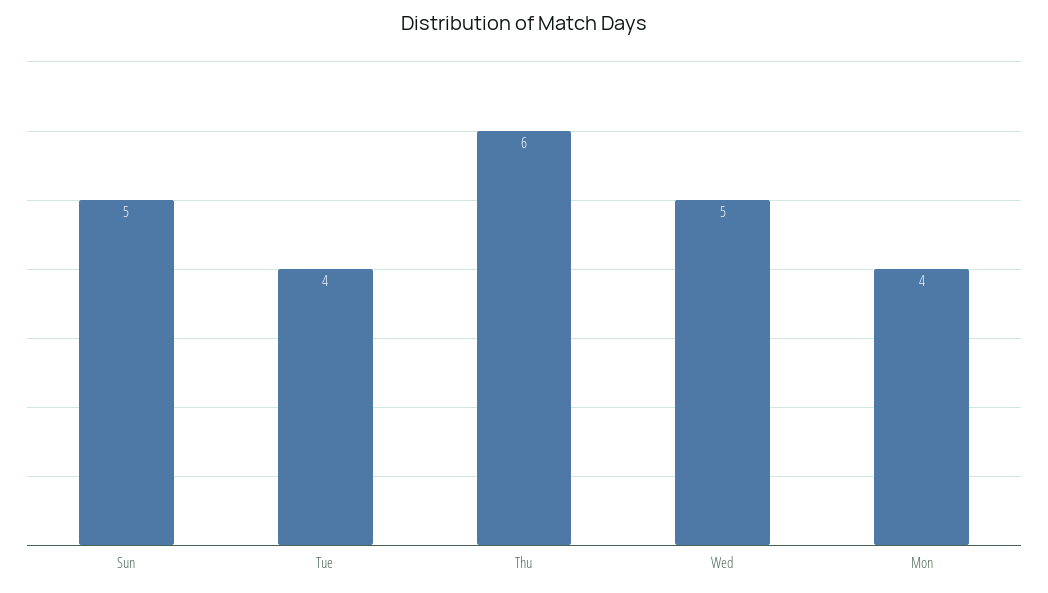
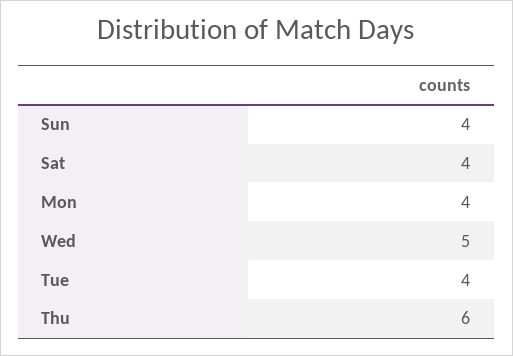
Sun: 5 -> 4
Sat: none -> 4

